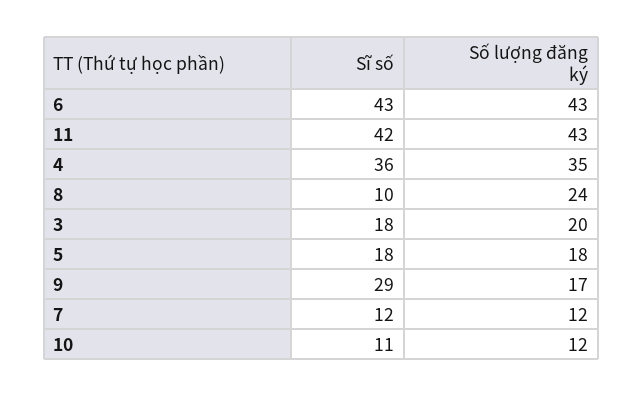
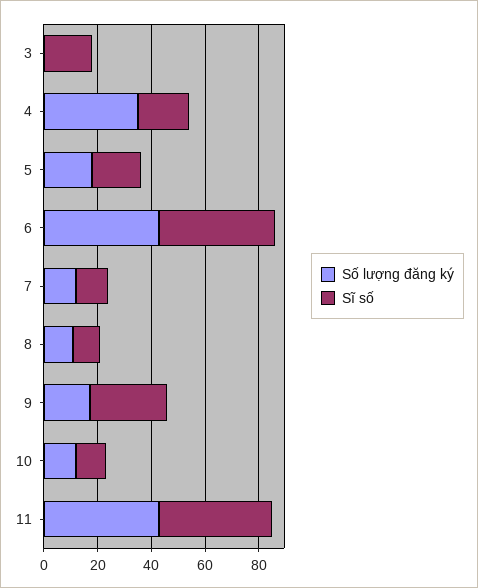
Sĩ số, 4: 36 -> 20
Số lượng đăng ký, 8: 24 -> 10
Số lượng đăng ký, 3: 20 -> 0

